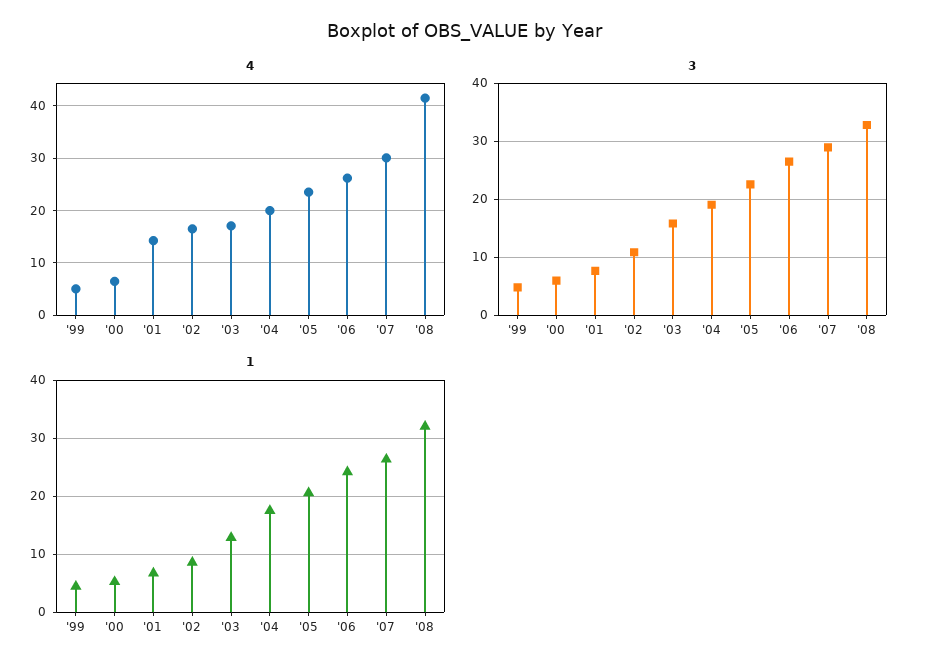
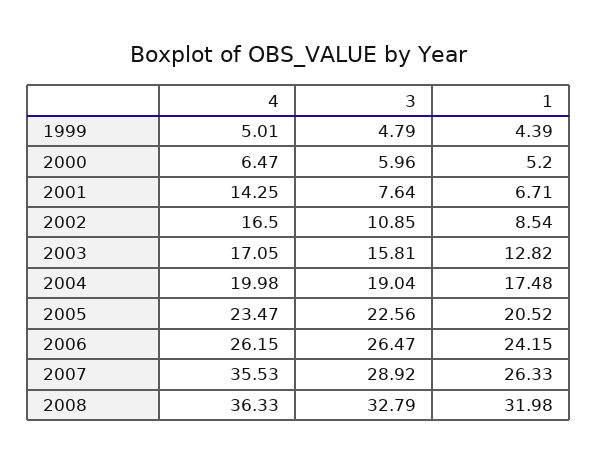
4, '07: 30 -> 35.53
4, '08: 42 -> 36.33

